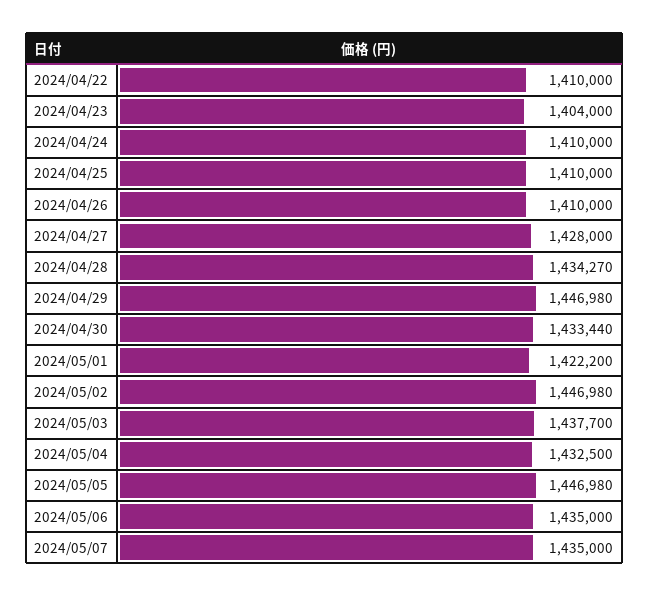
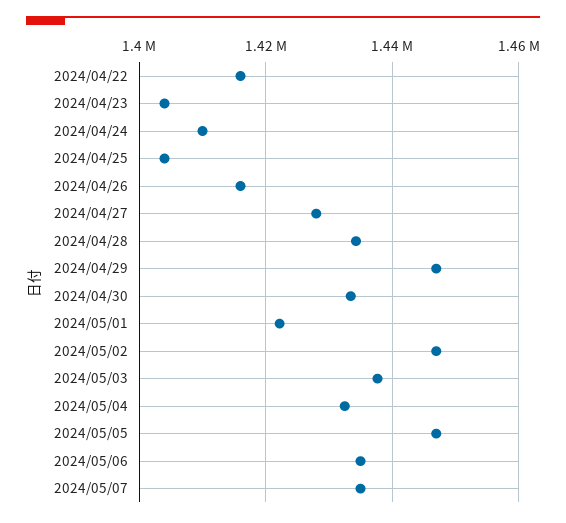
2024/04/22: 1410000 -> 1416000
2024/04/25: 1410000 -> 1404000
2024/04/26: 1410000 -> 1416000

